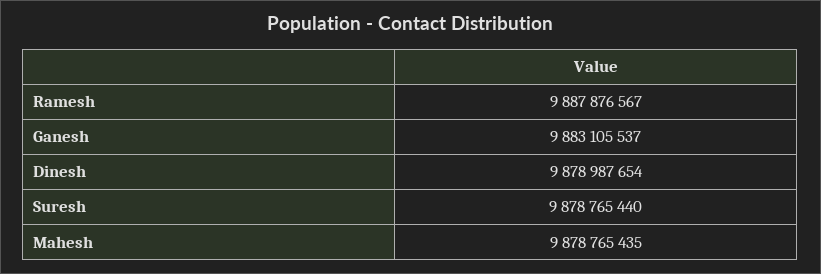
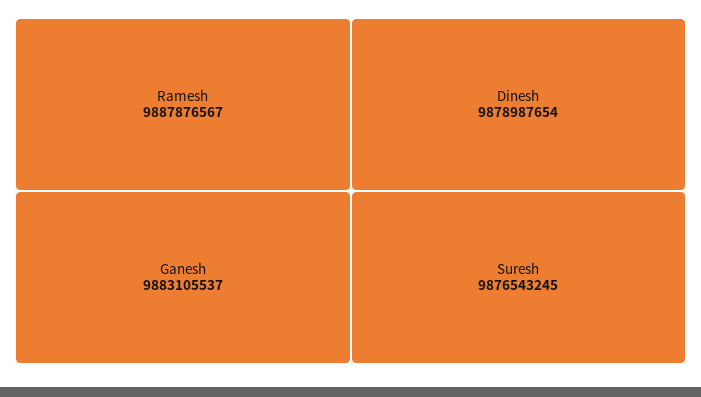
Suresh: 9878765440 -> 9876543245
Mahesh: 9878765435 -> none

